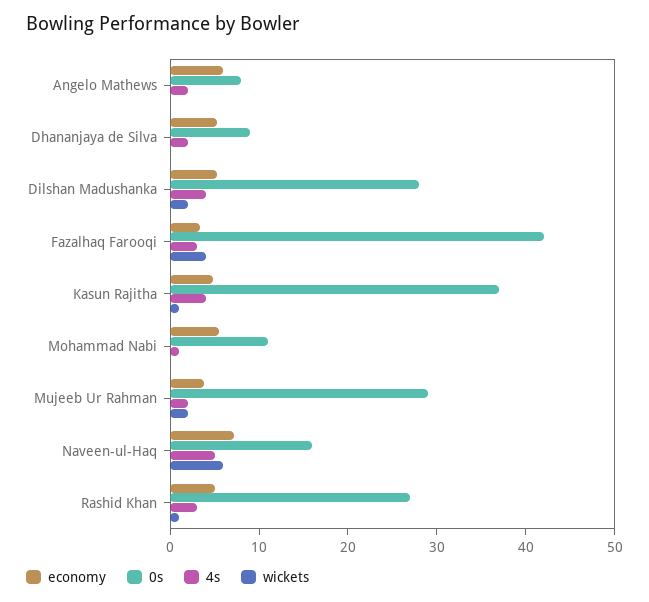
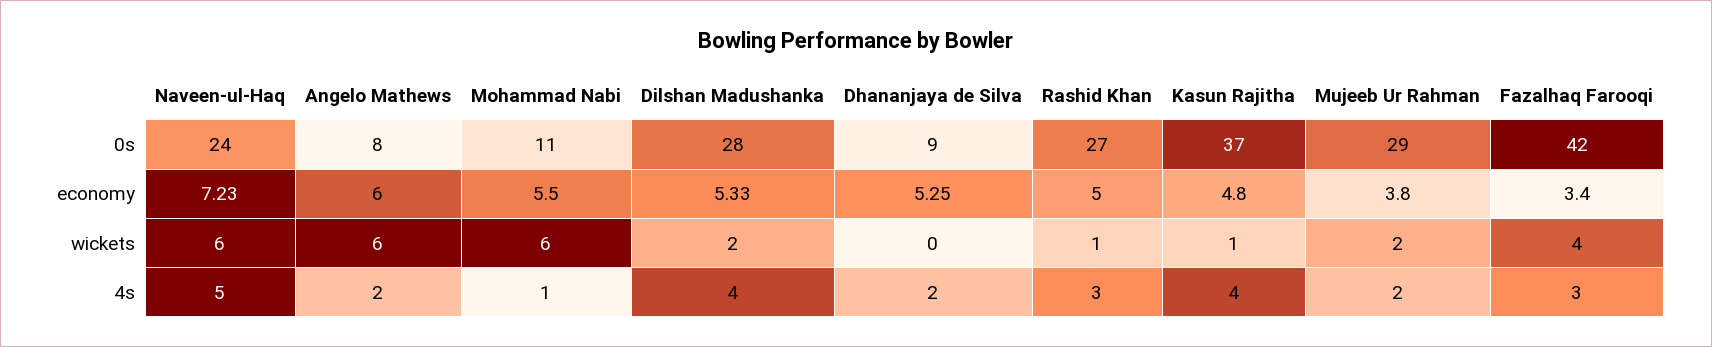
wickets, Angelo Mathews: 0 -> 6
wickets, Mohammad Nabi: 0 -> 6
0s, Naveen-ul-Haq: 16 -> 24

